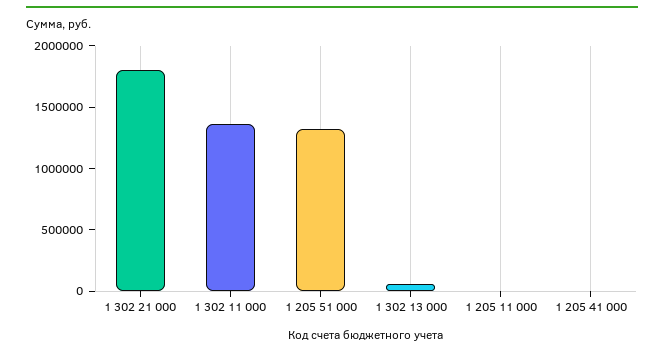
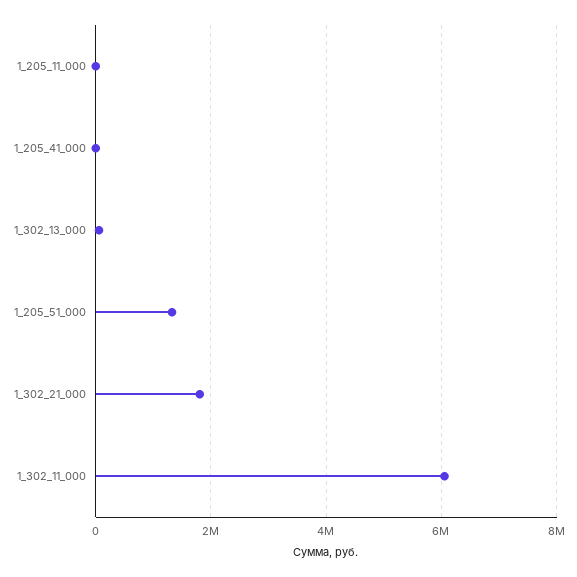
1 302 11 000: 1400000 -> 6000000

